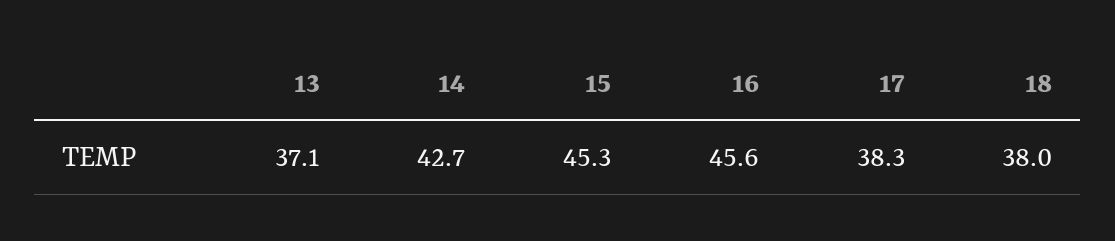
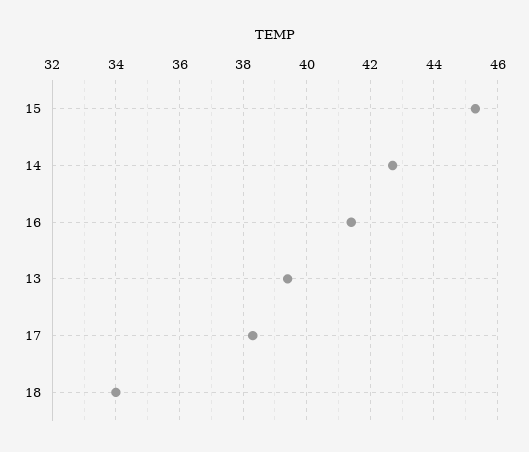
13: 37.1 -> 39.5
16: 45.6 -> 41.5
18: 38 -> 34

